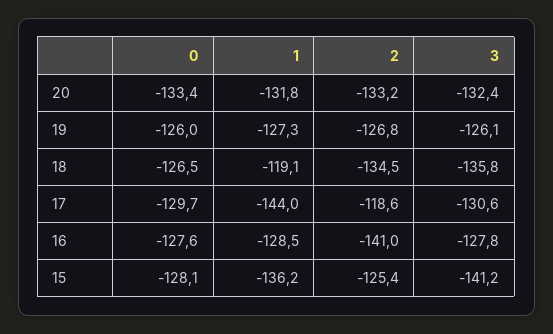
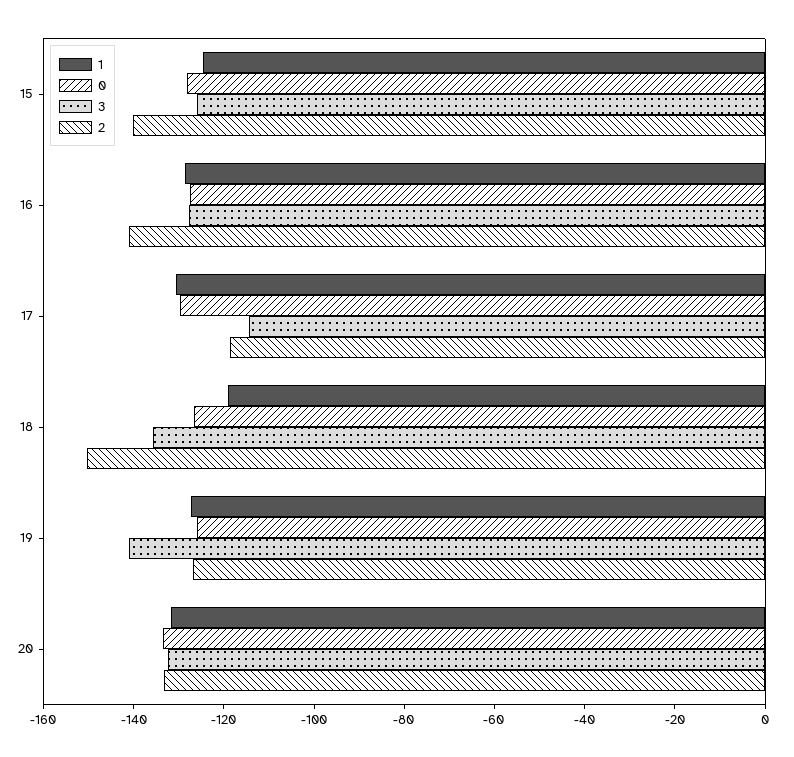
3, 19: -126.1 -> -140
2, 18: -134.5 -> -150
1, 17: -144 -> -130
3, 17: -130.6 -> -115
1, 15: -136.2 -> -125
2, 15: -125.4 -> -140
3, 15: -141.2 -> -125

